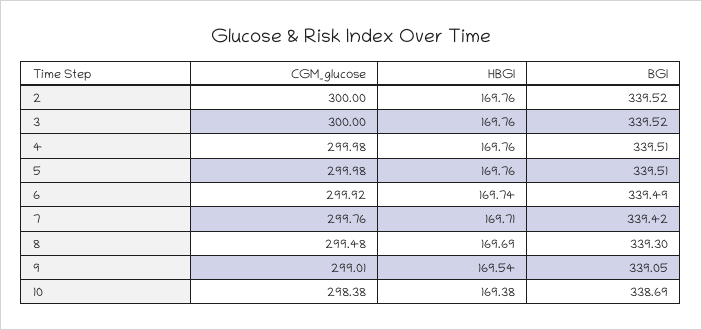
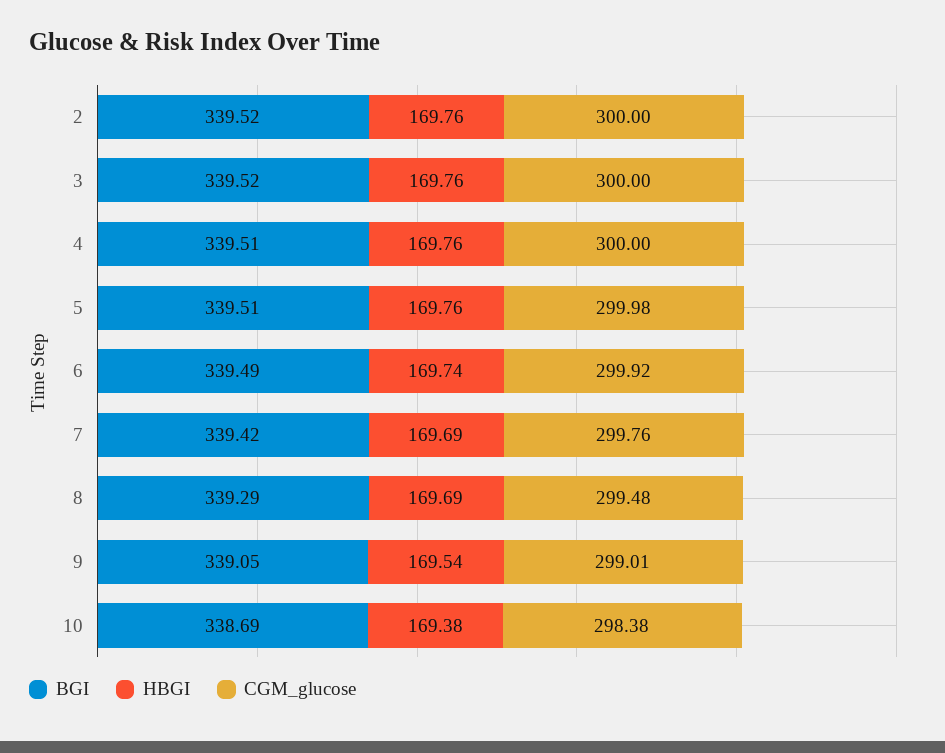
CGM_glucose, 4: 299.98 -> 300
HBGI, 7: 169.71 -> 169.69
BGI, 8: 339.3 -> 339.29

